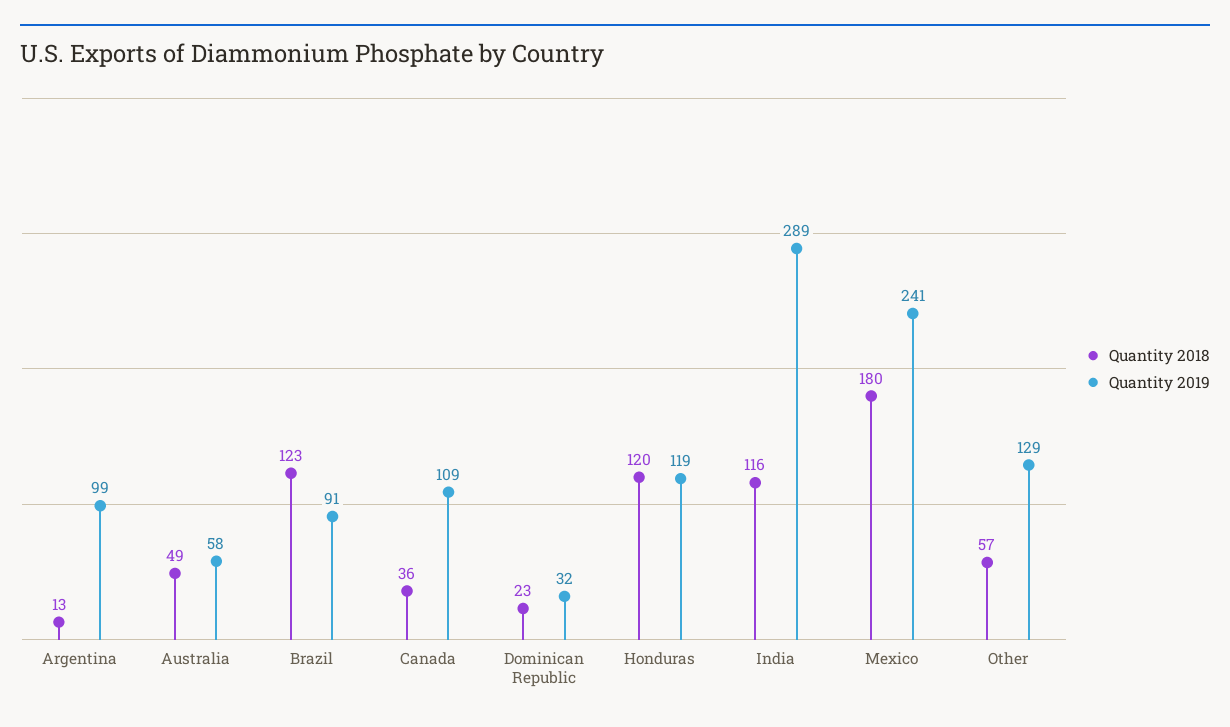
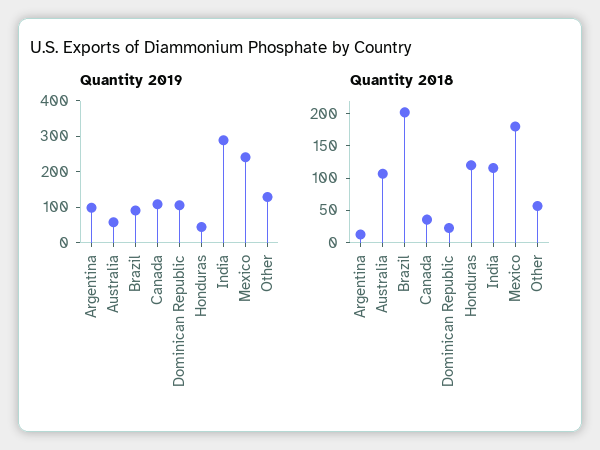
Quantity 2018, Australia: 49 -> 100
Quantity 2018, Brazil: 123 -> 200
Quantity 2019, Dominican Republic: 32 -> 100
Quantity 2019, Honduras: 119 -> 50

